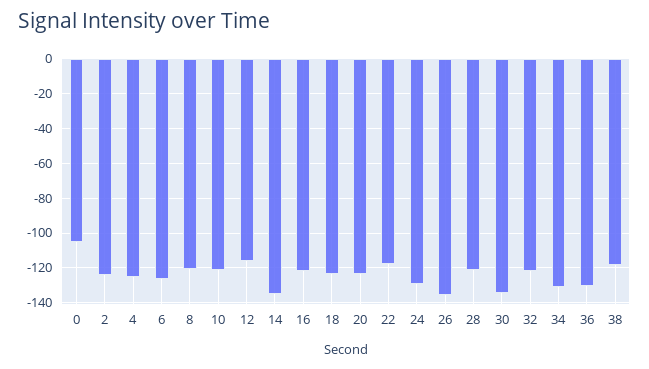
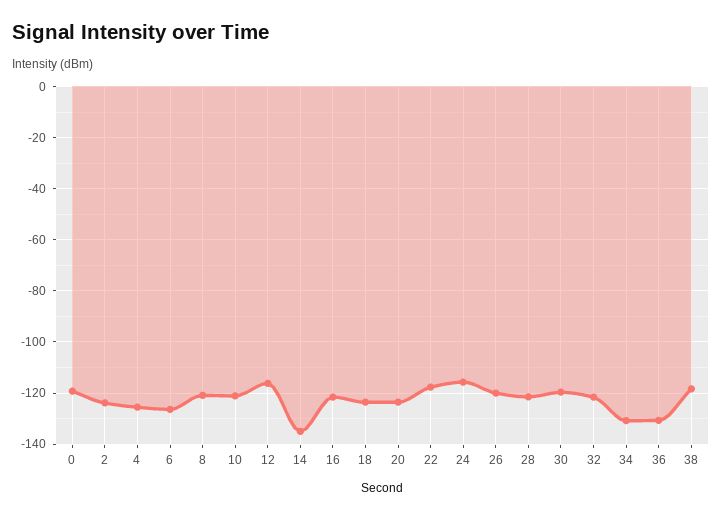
0: -105 -> -120
24: -130 -> -115
26: -135 -> -120
30: -135 -> -120

